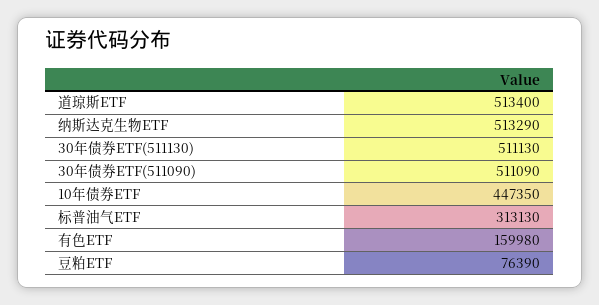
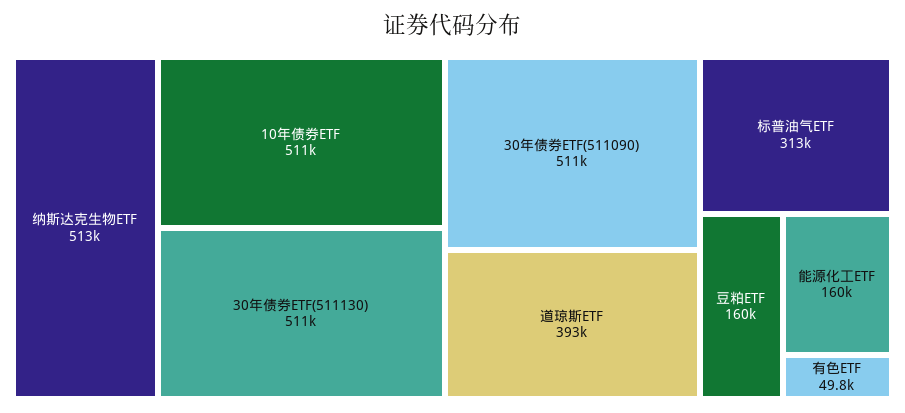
道琼斯ETF: 513400 -> 393000
10年债券ETF: 447350 -> 511000
有色ETF: 159980 -> 49800
豆粕ETF: 76390 -> 160000
能源化工ETF: none -> 160000

